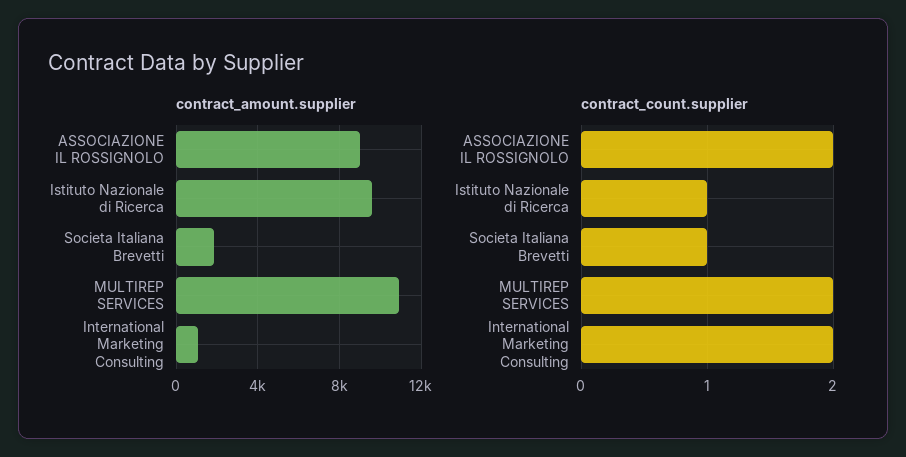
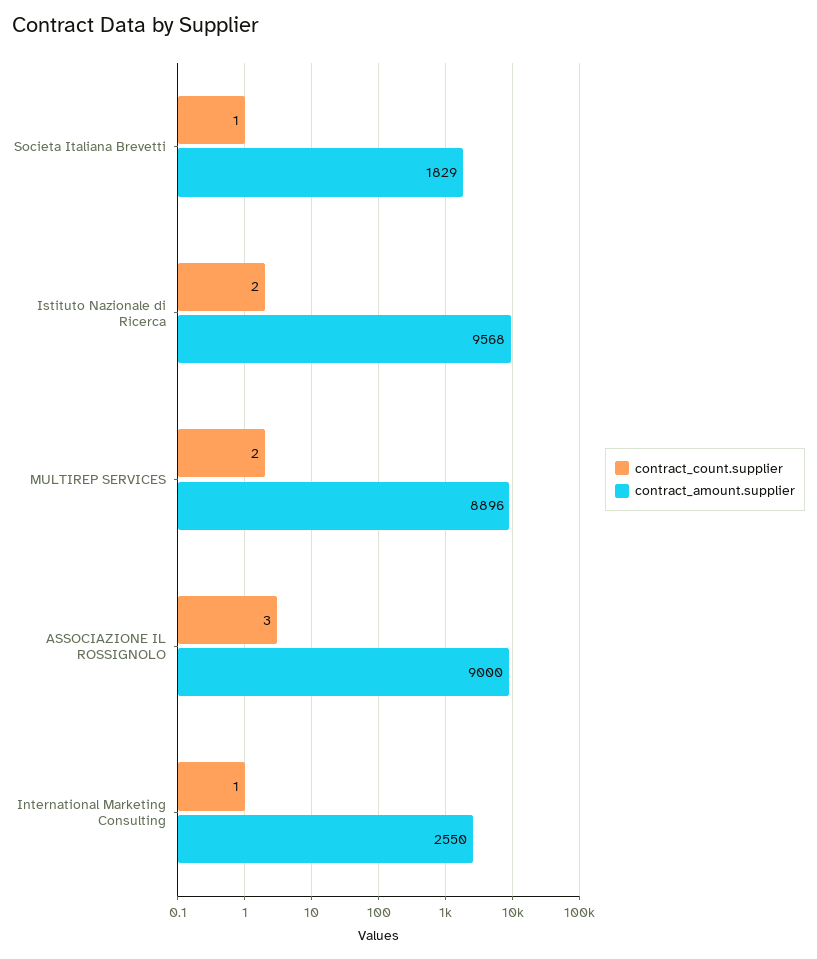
contract_amount.supplier, MULTIREP SERVICES: 11000 -> 8896
contract_amount.supplier, International Marketing Consulting: 1000 -> 2550
contract_count.supplier, ASSOCIAZIONE IL ROSSIGNOLO: 2 -> 3
contract_count.supplier, Istituto Nazionale di Ricerca: 1 -> 2
contract_count.supplier, International Marketing Consulting: 2 -> 1

